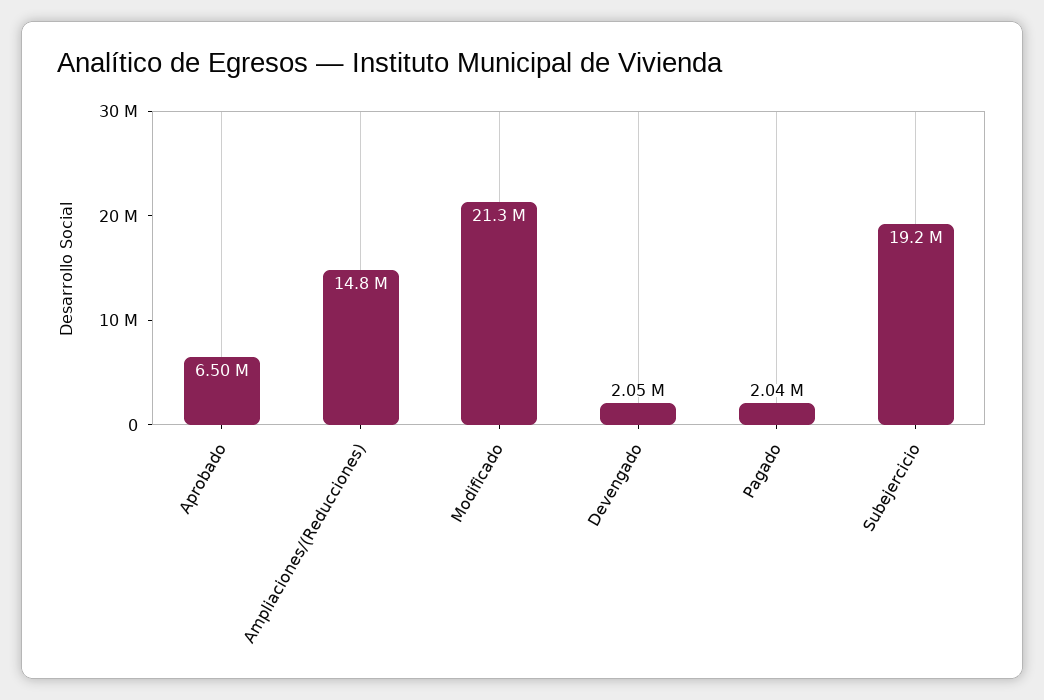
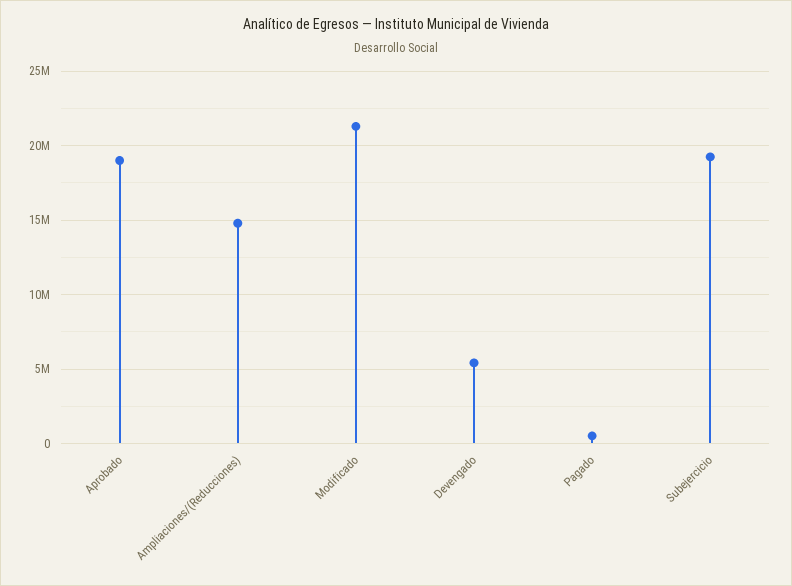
Aprobado: 6500000 -> 19000000
Devengado: 2050000 -> 5500000
Pagado: 2040000 -> 500000

